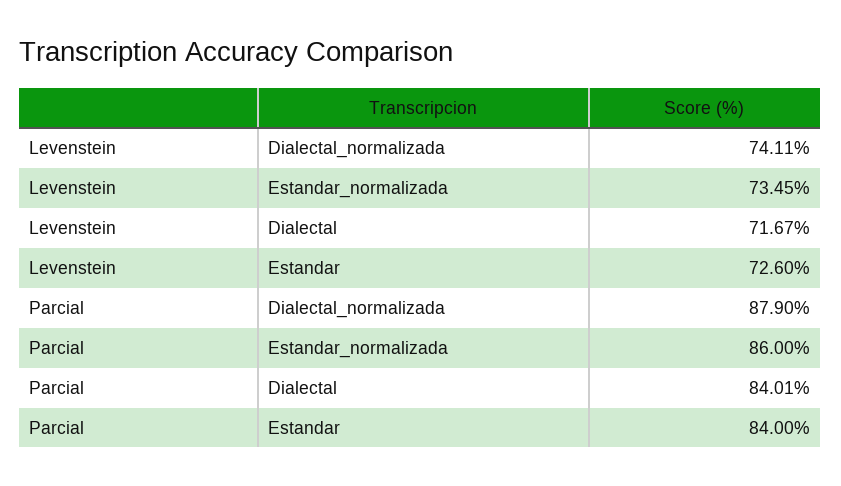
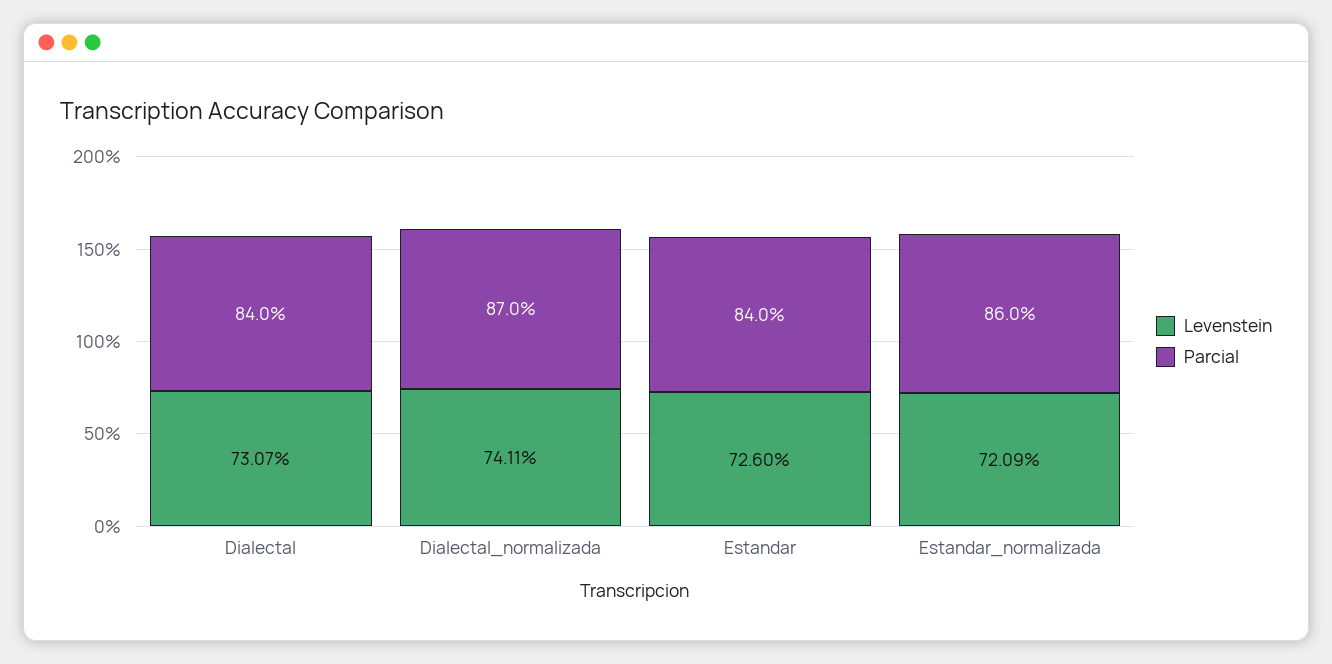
Levenstein, Estandar_normalizada: 73.45 -> 72.09
Levenstein, Dialectal: 71.67 -> 73.07
Parcial, Dialectal_normalizada: 87.9 -> 87

